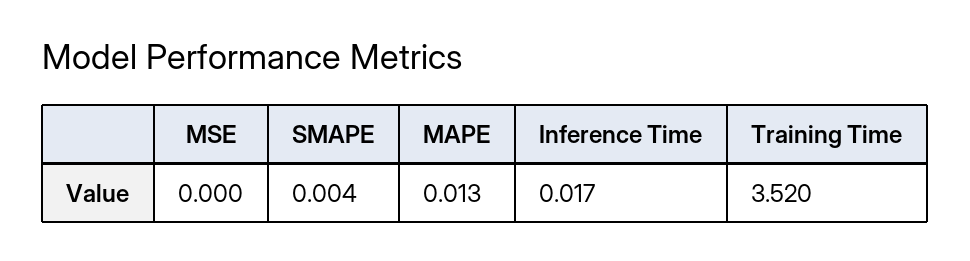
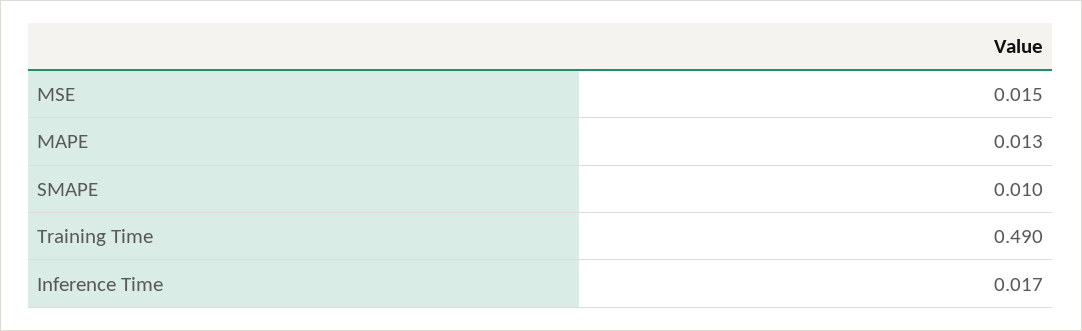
MSE: 0 -> 0.015
SMAPE: 0.004 -> 0.01
Training Time: 3.52 -> 0.49

